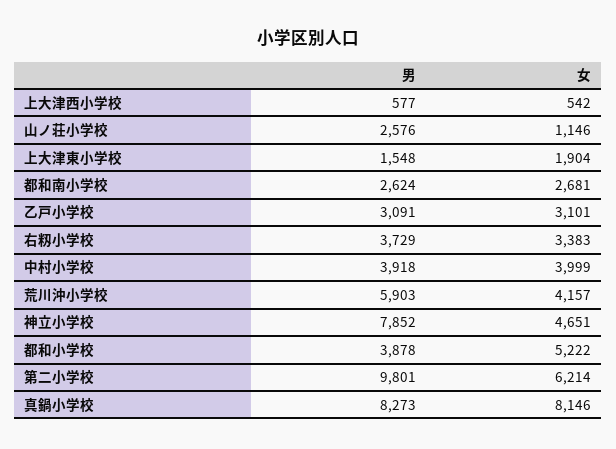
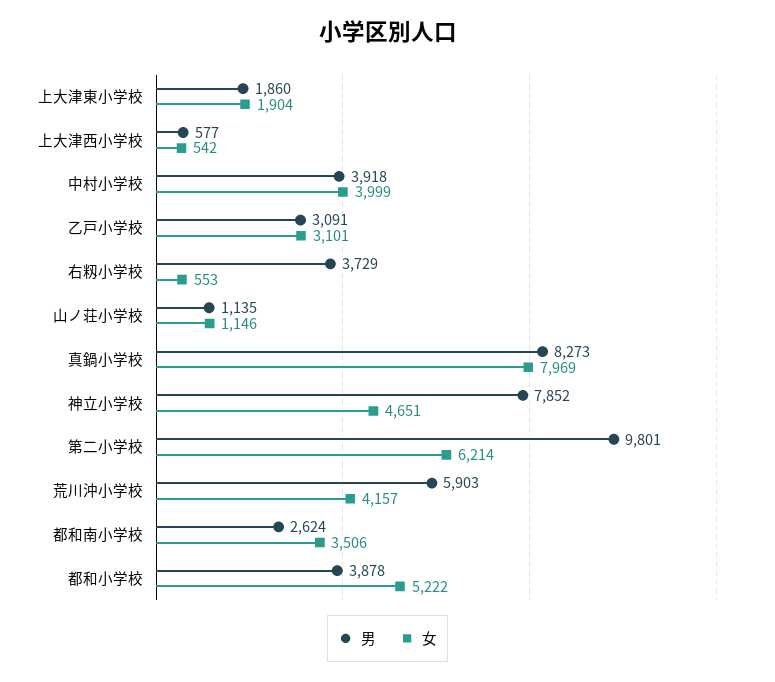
男, 山ノ荘小学校: 2576 -> 1135
男, 上大津東小学校: 1548 -> 1860
女, 都和南小学校: 2681 -> 3506
女, 右籾小学校: 3383 -> 553
女, 真鍋小学校: 8146 -> 7969

